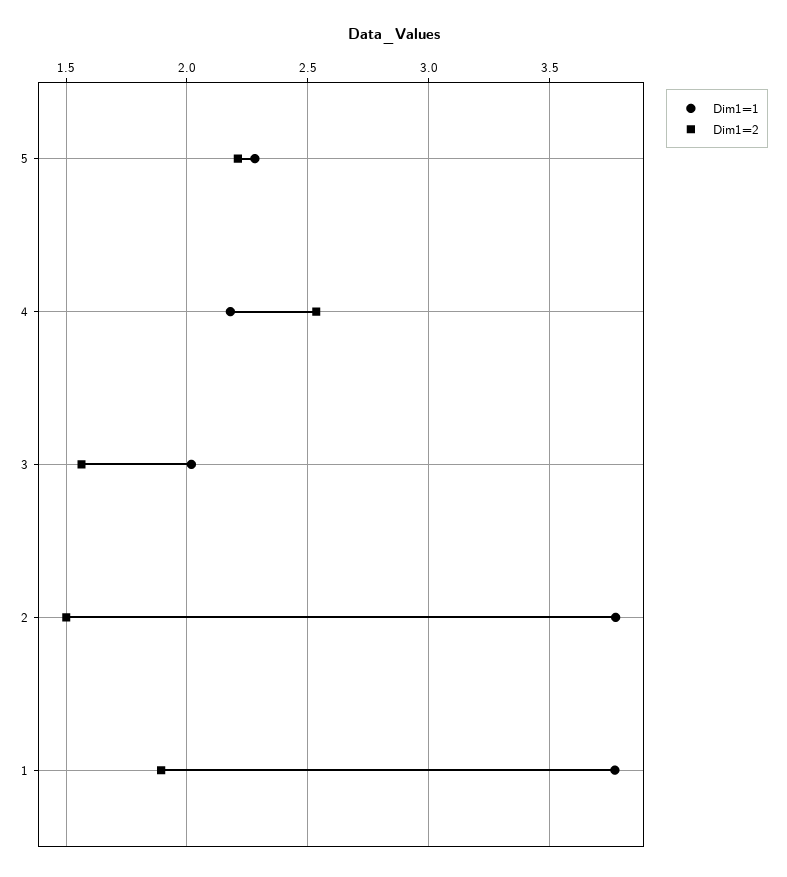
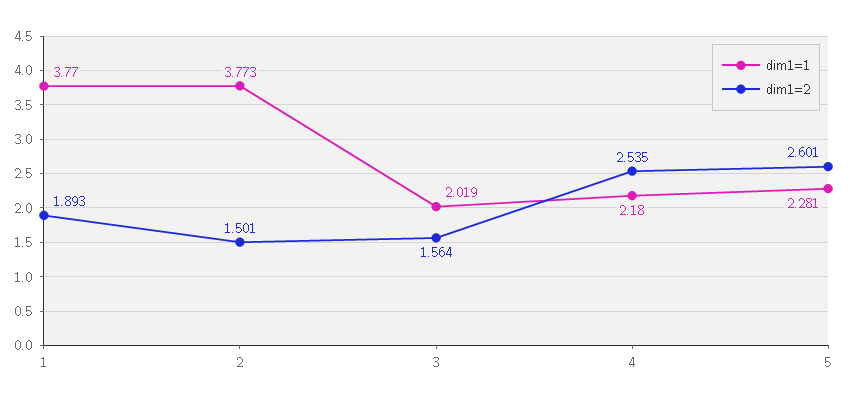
Dim1=2, 5: 2.2 -> 2.601

